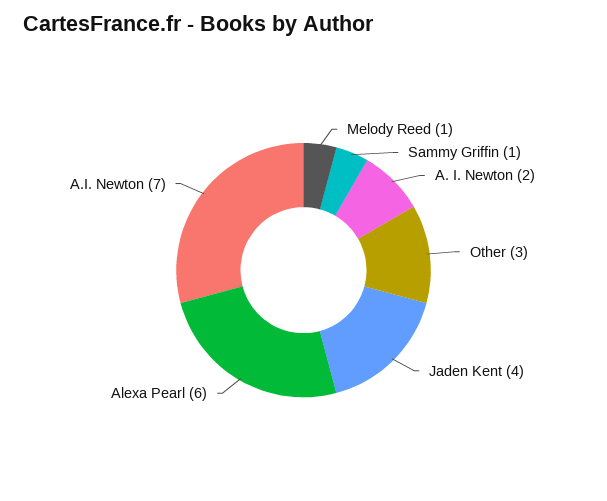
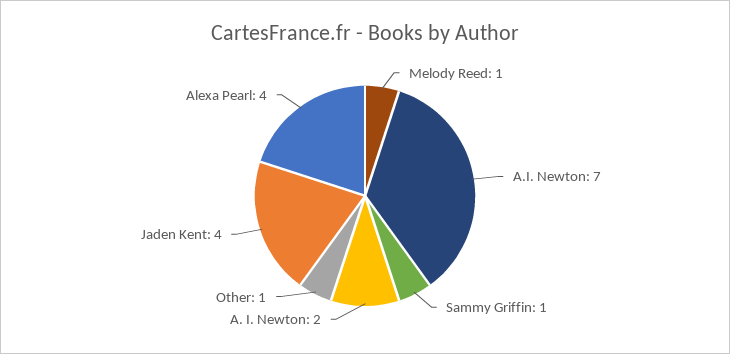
Other: 3 -> 1
Alexa Pearl: 6 -> 4

